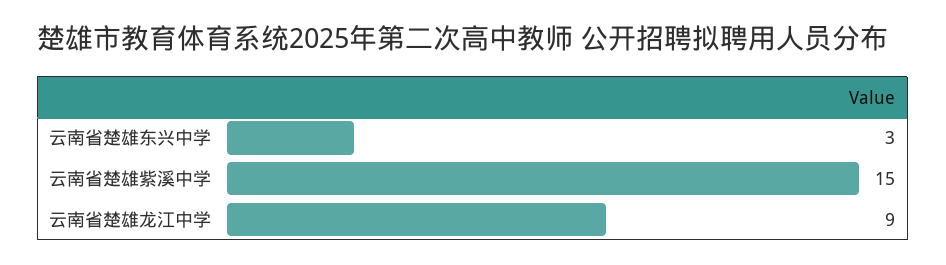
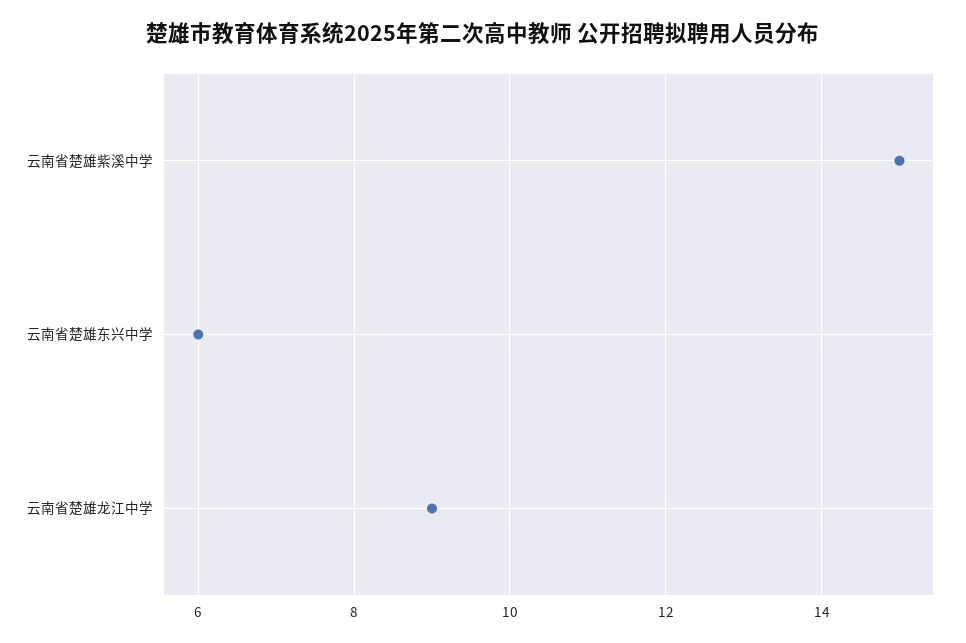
云南省楚雄东兴中学: 3 -> 6

